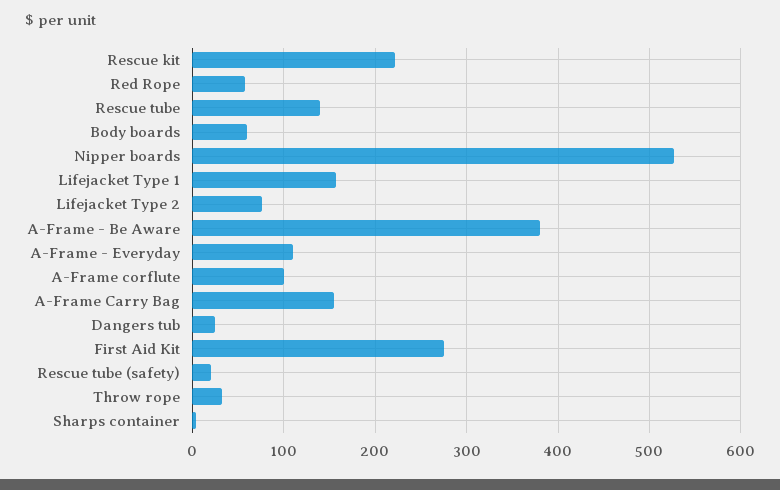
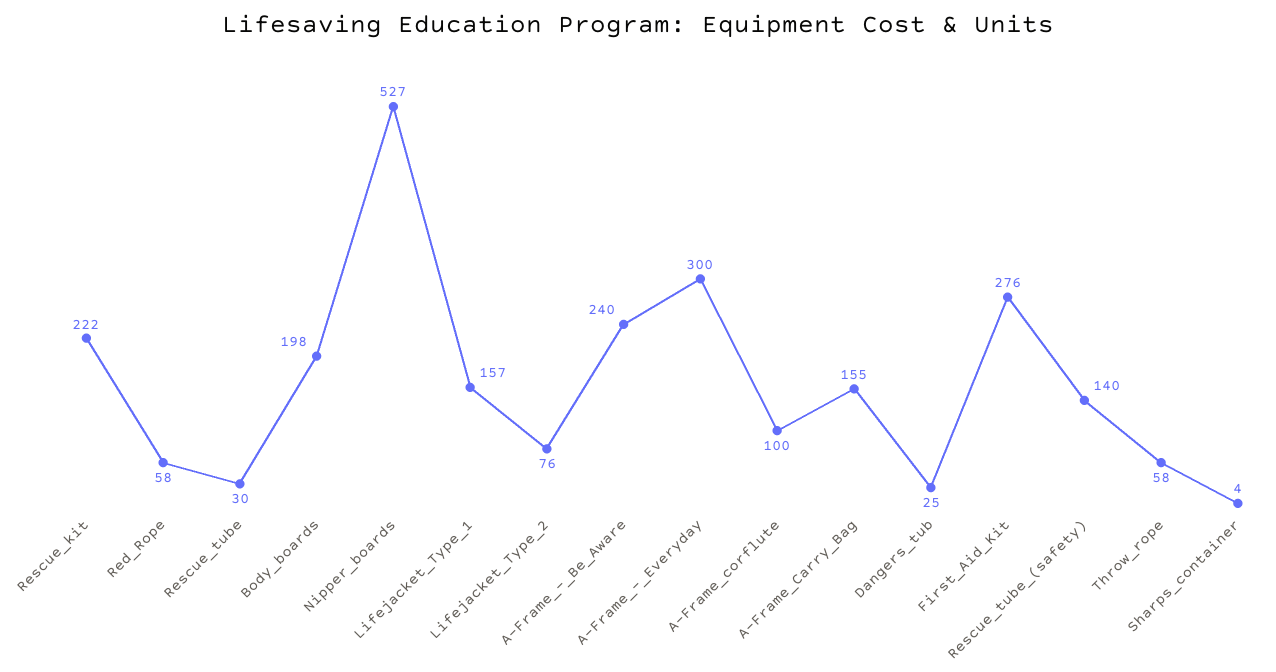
Rescue tube: 140 -> 30
Body boards: 60 -> 198
A-Frame - Be Aware: 380 -> 240
A-Frame - Everyday: 110 -> 300
Rescue tube (safety): 20 -> 140
Throw rope: 30 -> 58

